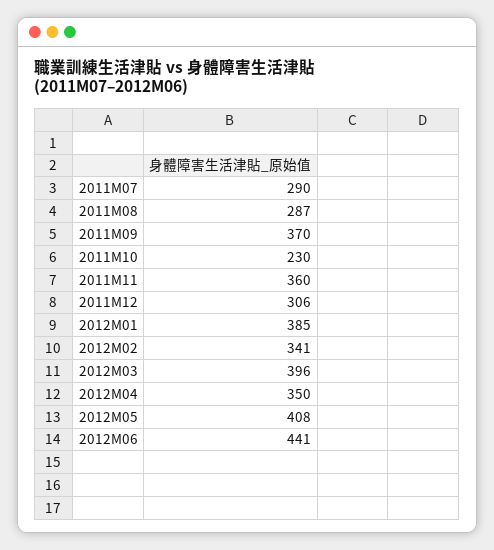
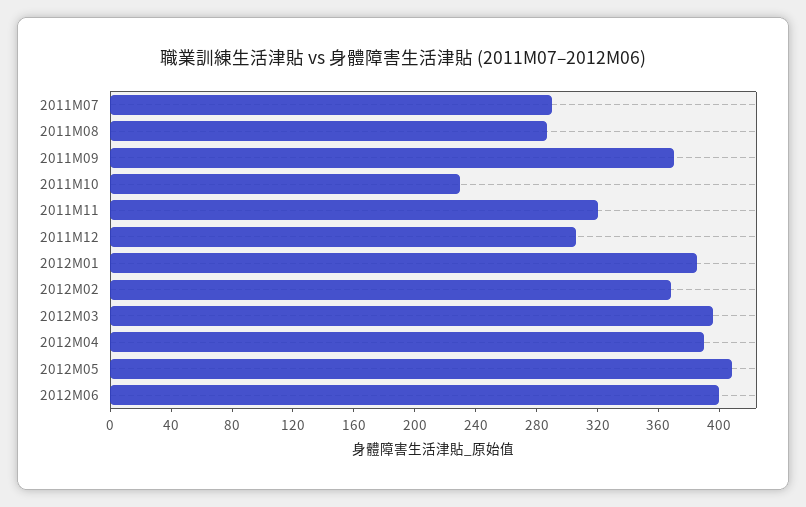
2011M11: 360 -> 320
2012M02: 341 -> 370
2012M04: 350 -> 390
2012M06: 441 -> 400

